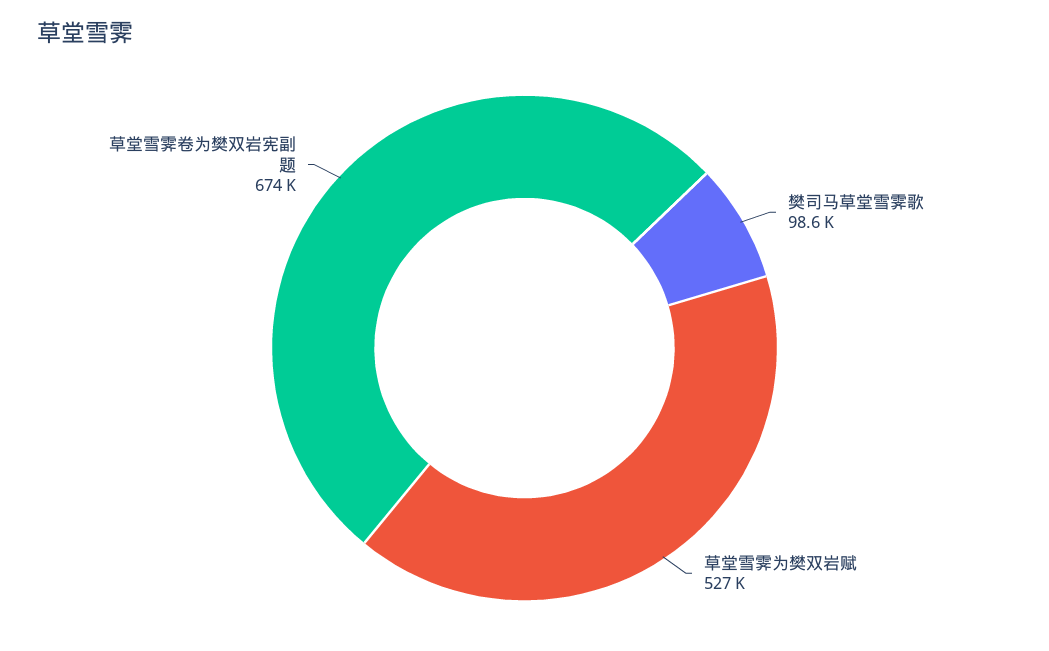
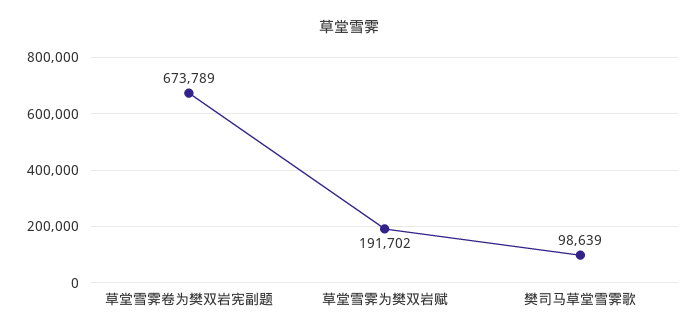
草堂雪霁为樊双岩赋: 527000 -> 191702

